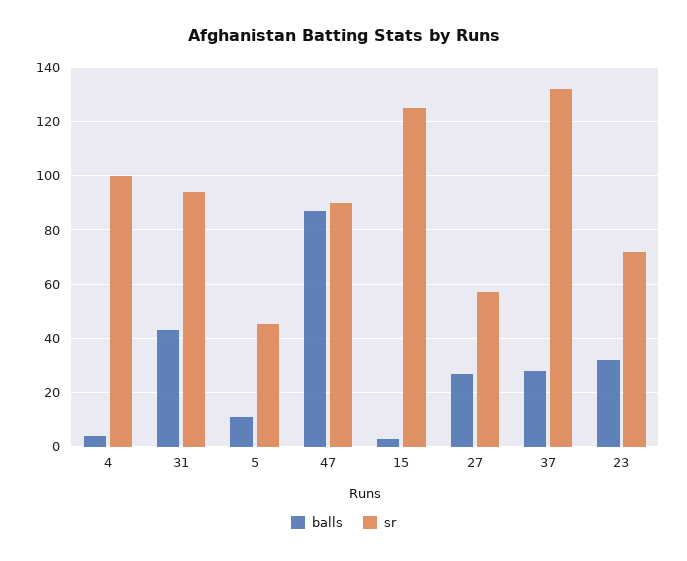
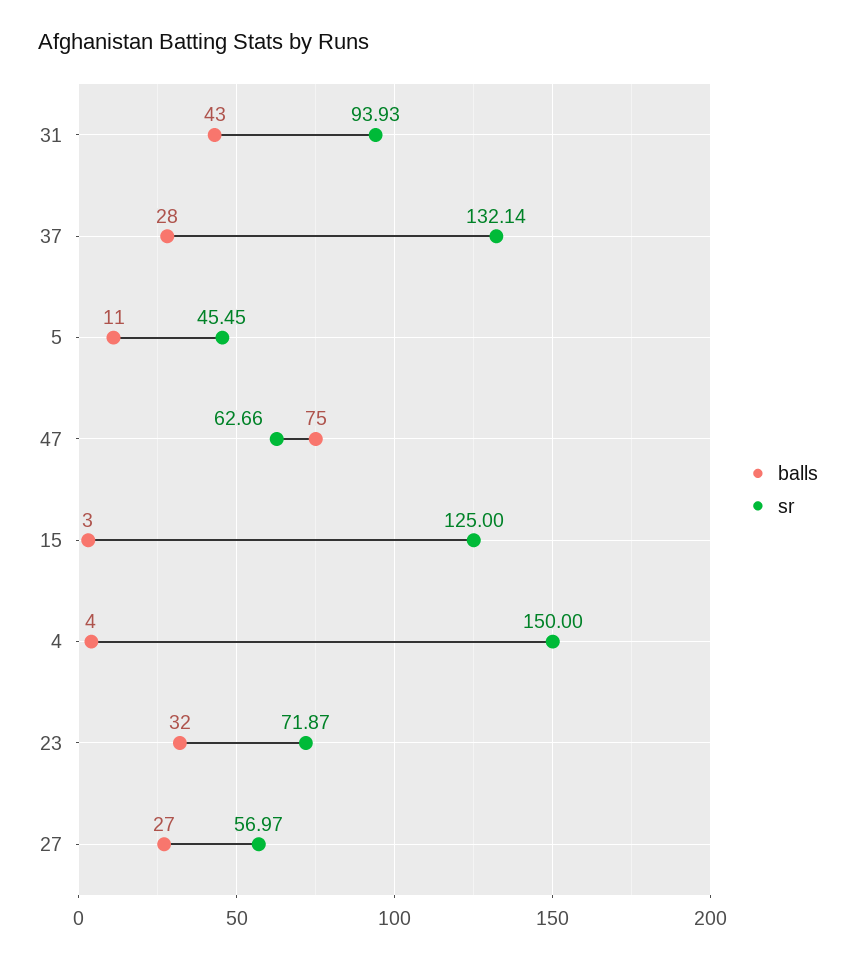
sr, 4: 100 -> 150
balls, 47: 87.5 -> 75
sr, 47: 90 -> 62.66

